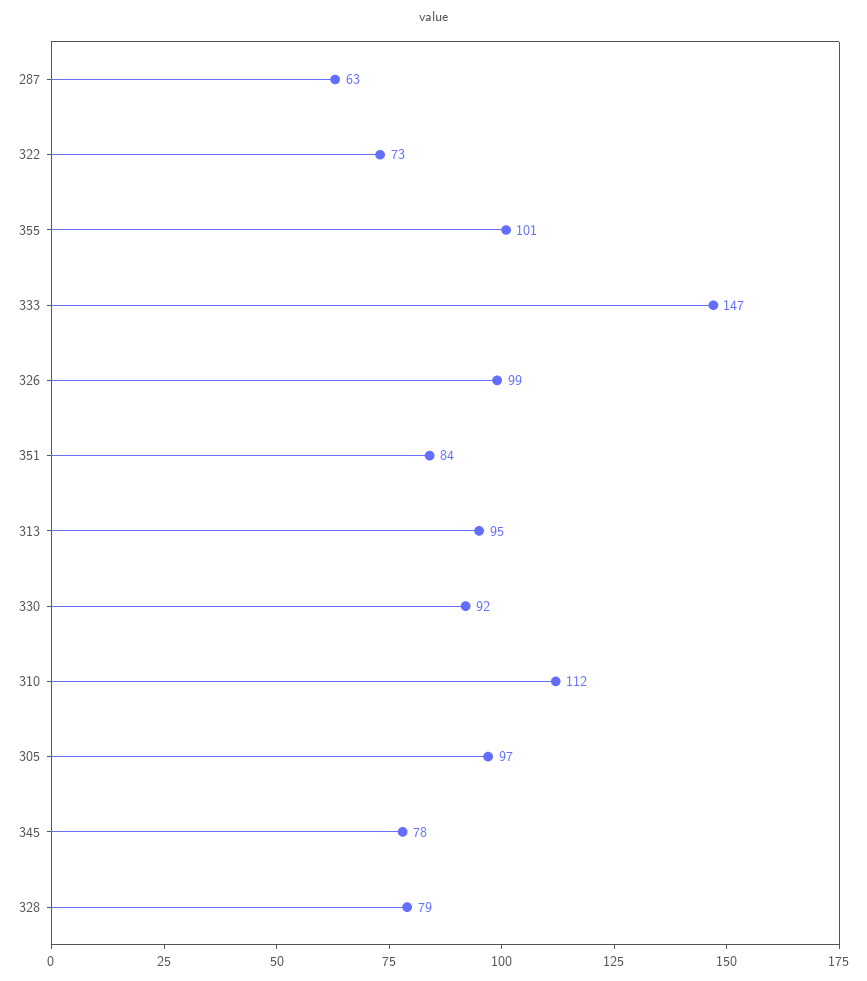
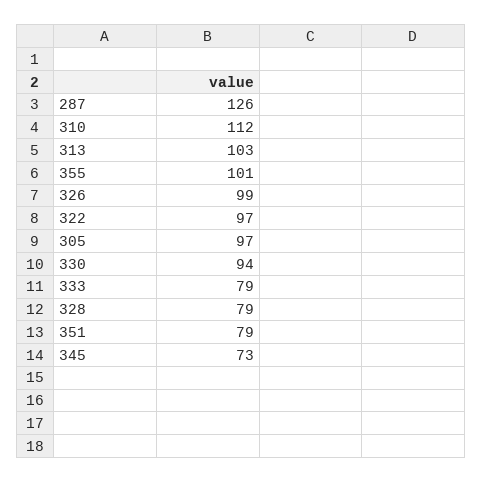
287: 63 -> 126
322: 73 -> 97
333: 147 -> 79
351: 84 -> 79
313: 95 -> 103
330: 92 -> 94
345: 78 -> 73

